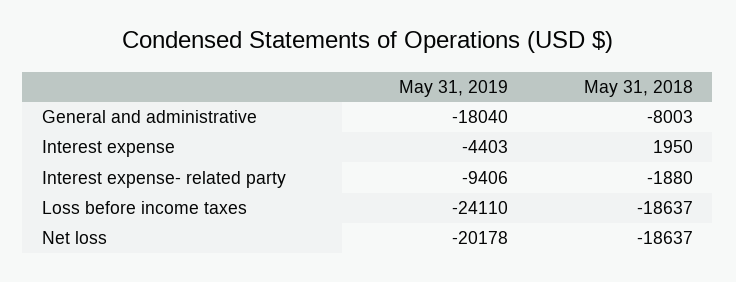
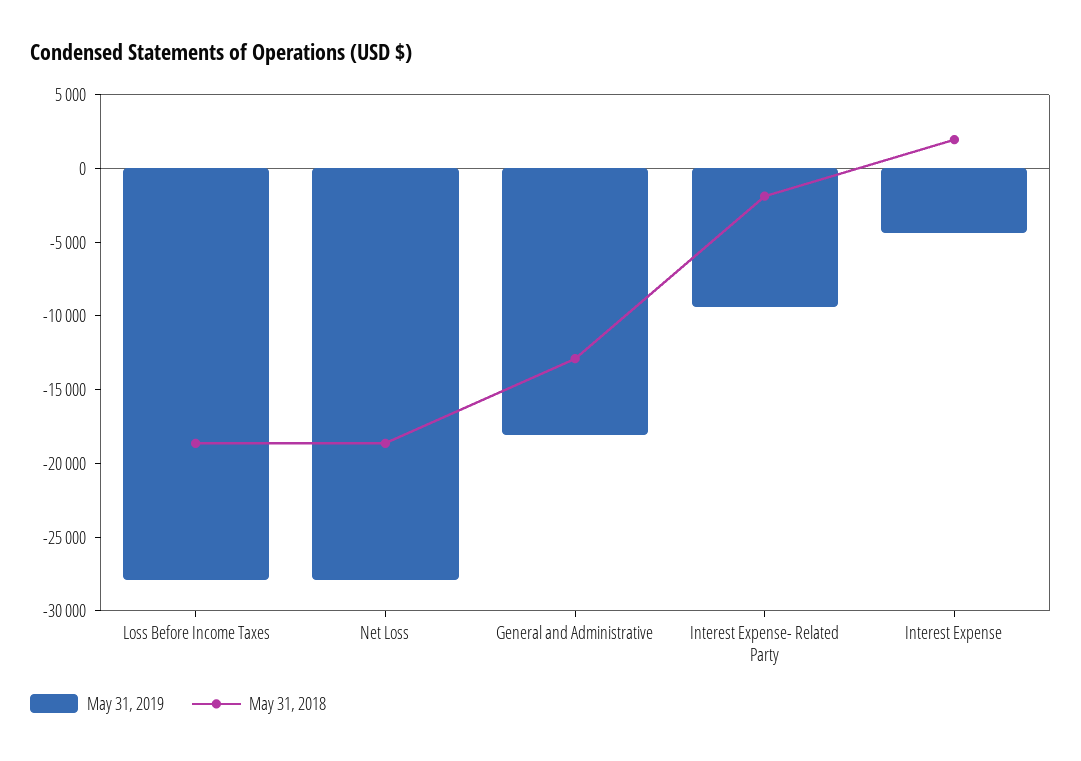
May 31, 2018, General and administrative: -8003 -> -13000
May 31, 2019, Loss before income taxes: -24110 -> -28000
May 31, 2019, Net loss: -20178 -> -28000

